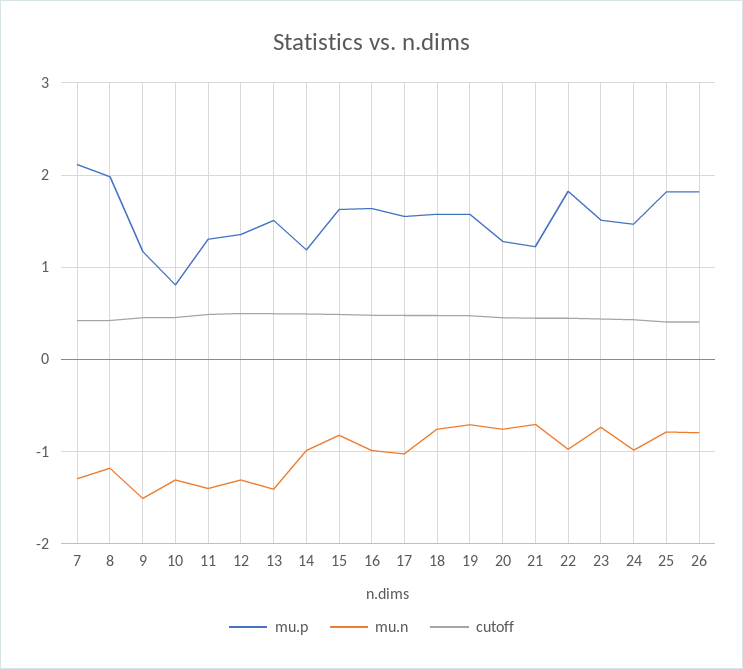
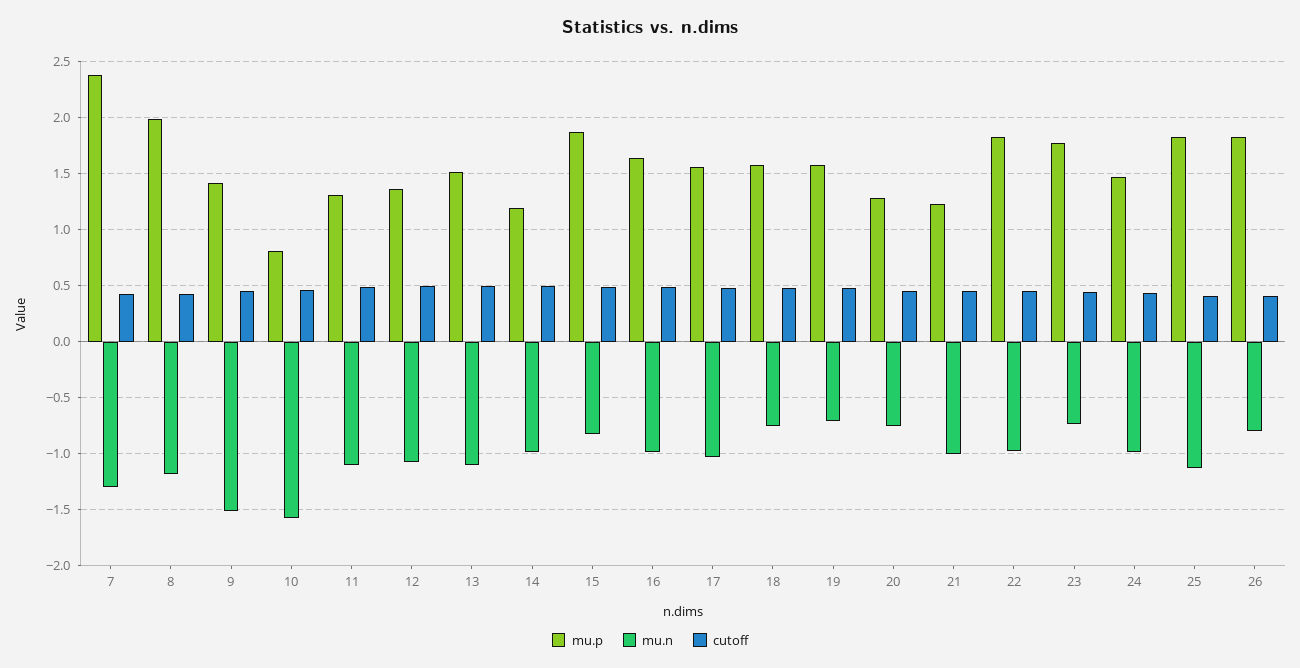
mu.p, 7: 2.1 -> 2.4
mu.p, 9: 1.2 -> 1.4
mu.n, 10: -1.3 -> -1.6
mu.n, 11: -1.4 -> -1.1
mu.n, 12: -1.3 -> -1.1
mu.n, 13: -1.4 -> -1.1
mu.p, 15: 1.6 -> 1.9
mu.n, 21: -0.7 -> -1
mu.p, 23: 1.5 -> 1.8
mu.n, 25: -0.8 -> -1.1

